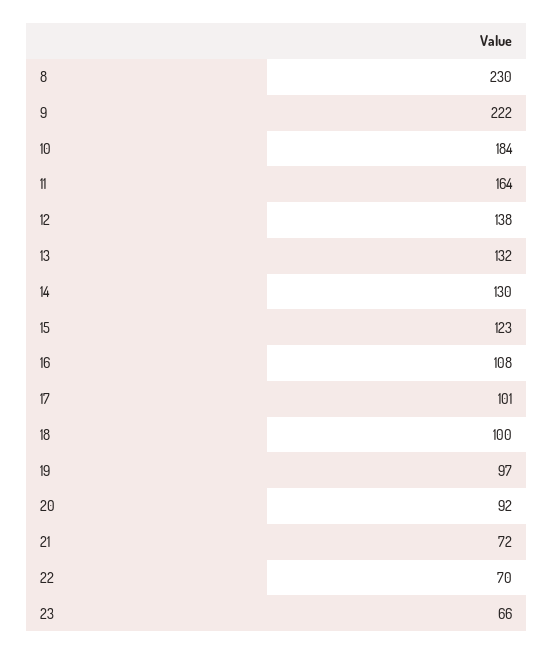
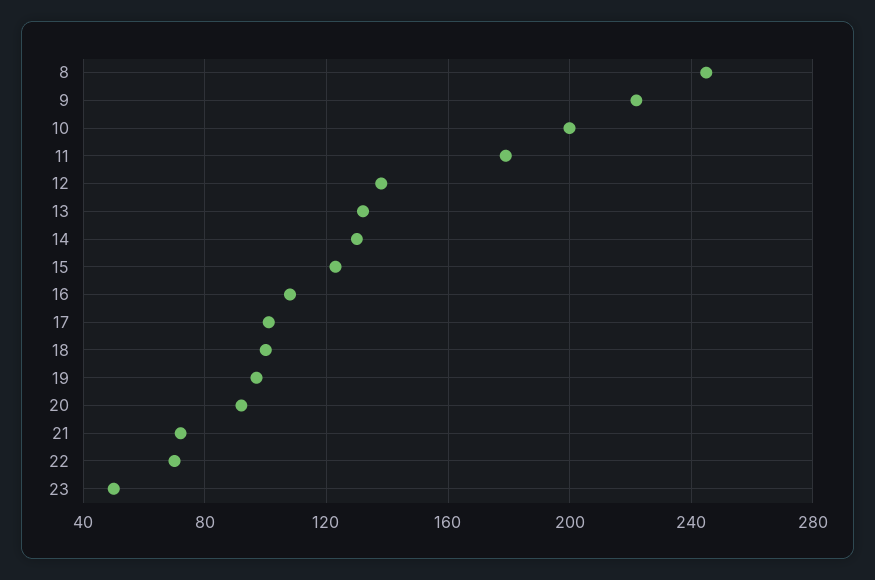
8: 230 -> 245
10: 184 -> 200
11: 164 -> 180
23: 66 -> 50

